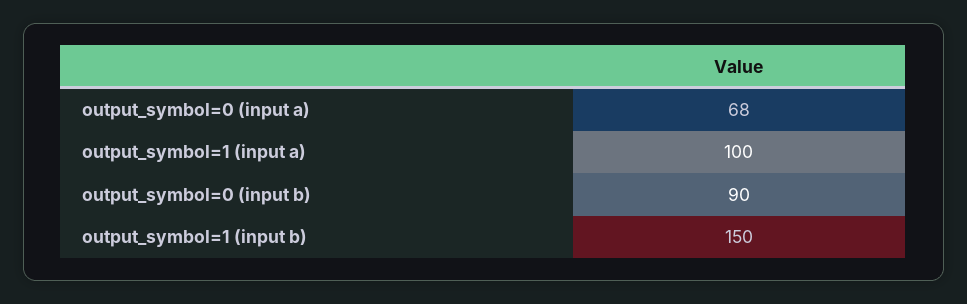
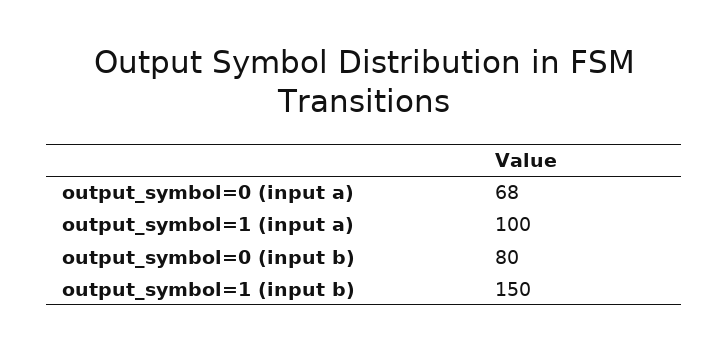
output_symbol=0 (input b): 90 -> 80

